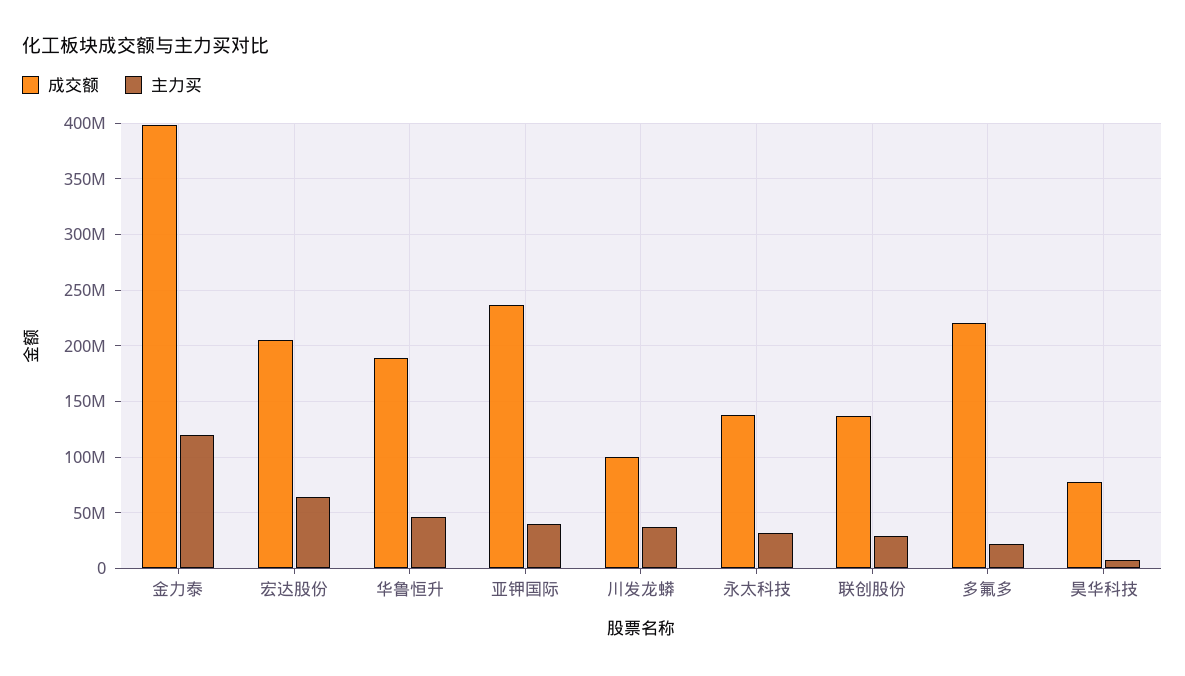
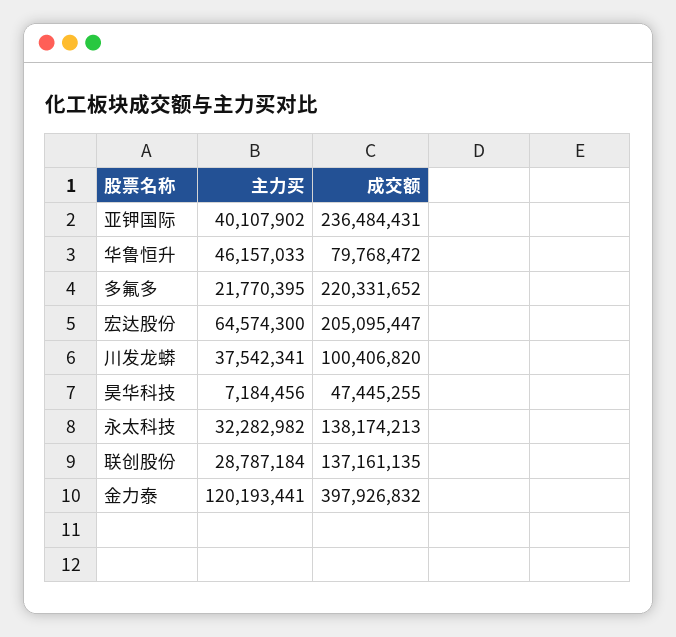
成交额, 华鲁恒升: 190000000 -> 79768472
成交额, 昊华科技: 80000000 -> 47445255

